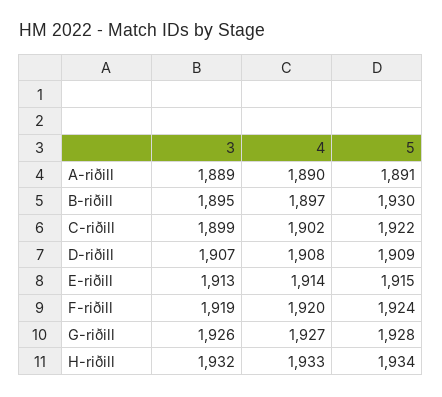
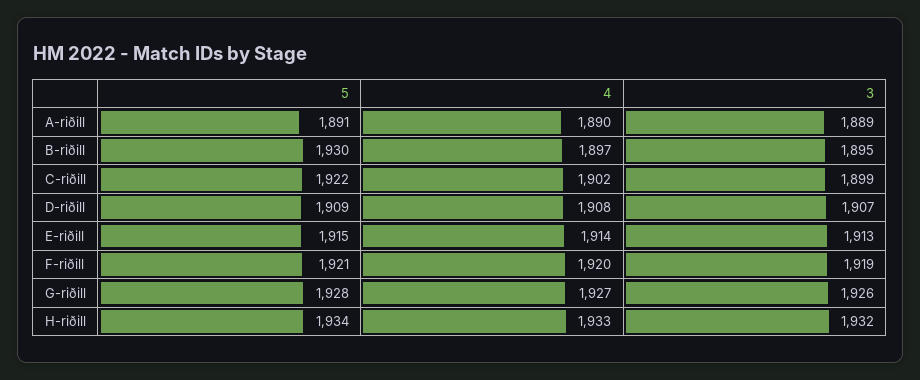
5, F-riðill: 1924 -> 1921

